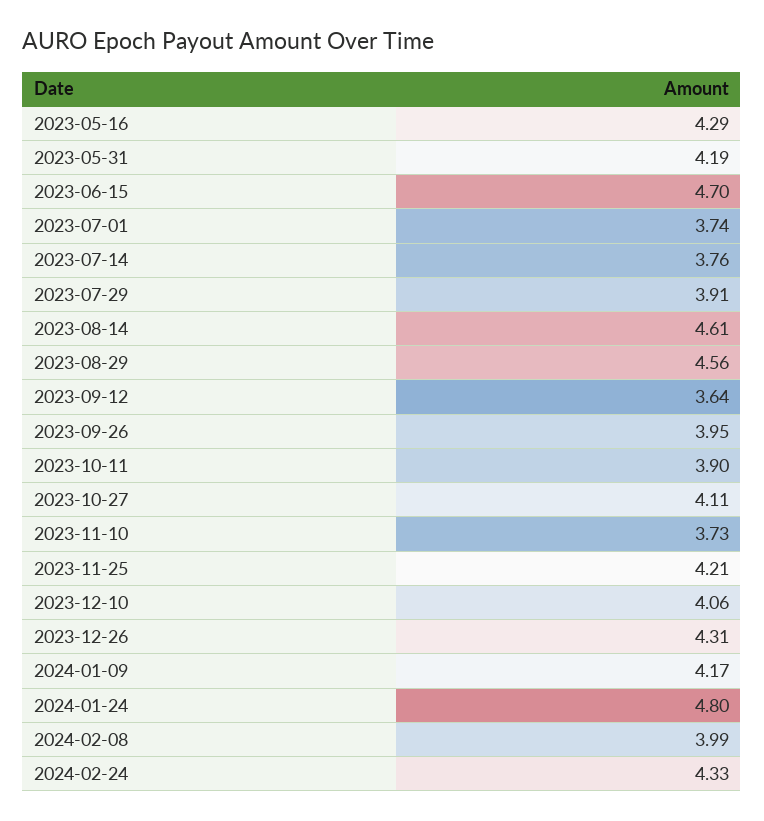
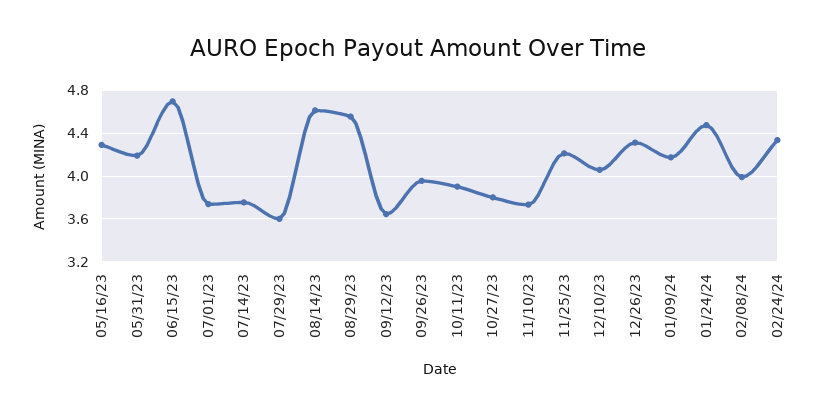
2023-07-29: 3.91 -> 3.6
2023-10-27: 4.11 -> 3.8
2024-01-24: 4.8 -> 4.5

